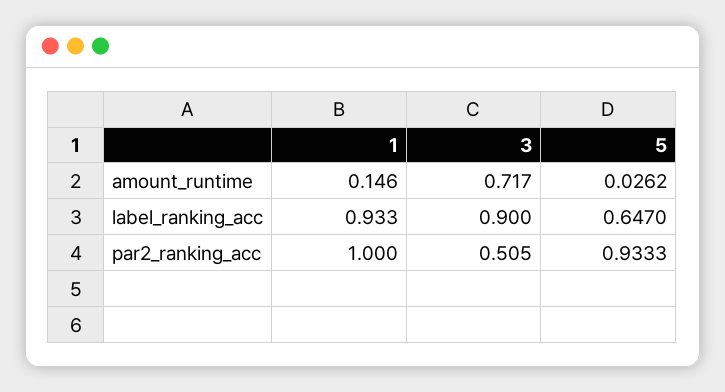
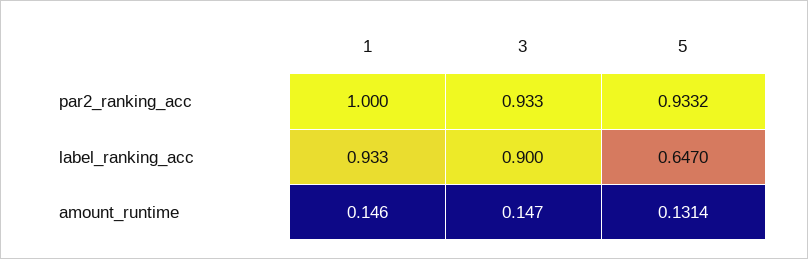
3, amount_runtime: 0.717 -> 0.147
5, amount_runtime: 0.0262 -> 0.1314
3, par2_ranking_acc: 0.505 -> 0.933
5, par2_ranking_acc: 0.9333 -> 0.9332

